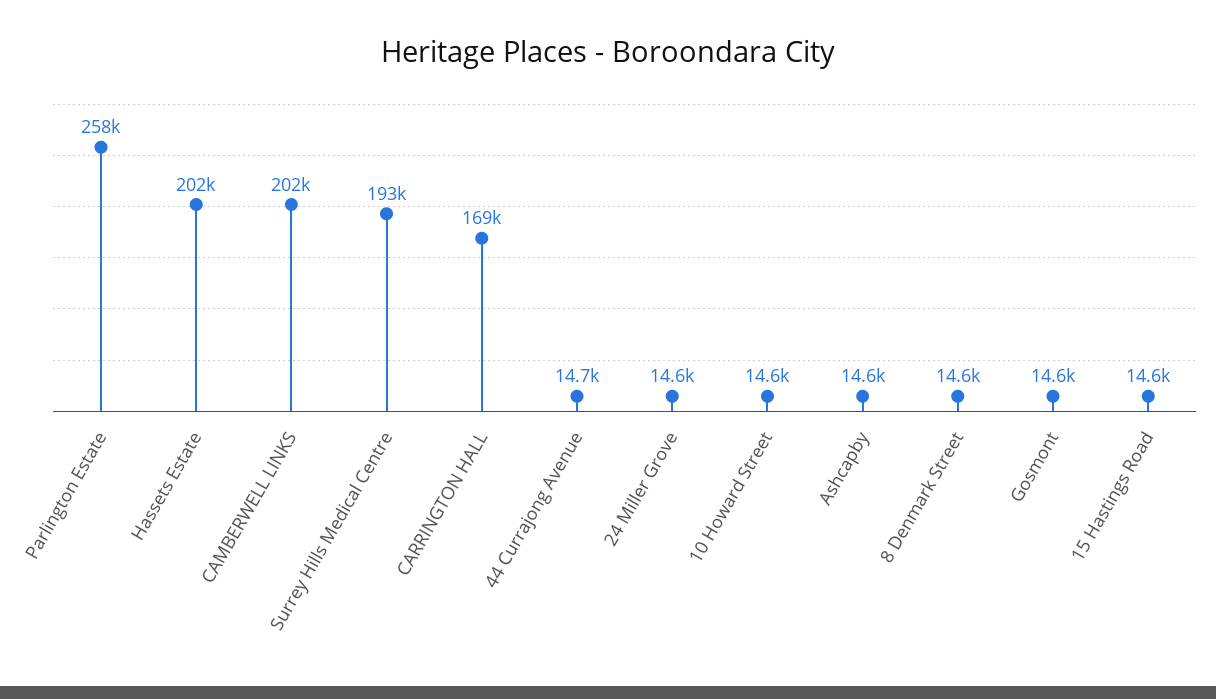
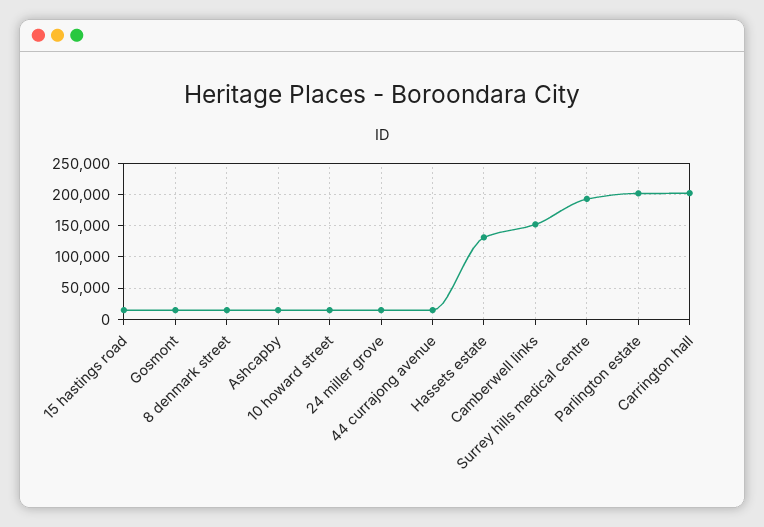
Parlington Estate: 258000 -> 200000
Hassets Estate: 202000 -> 130000
CAMBERWELL LINKS: 202000 -> 150000
CARRINGTON HALL: 169000 -> 200000

